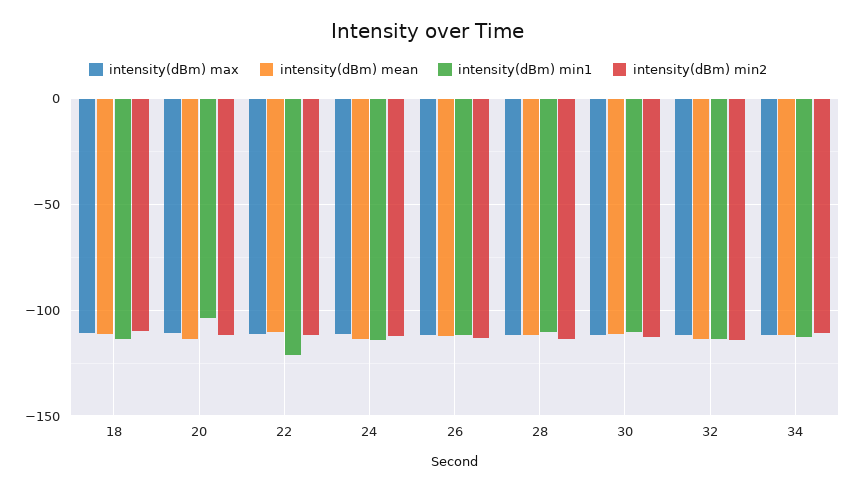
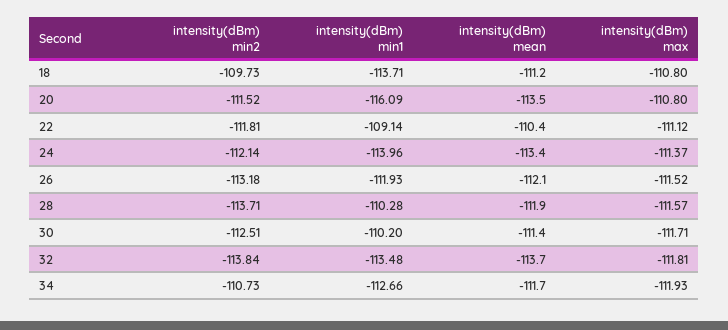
intensity(dBm) min1, 20: -105 -> -116.09
intensity(dBm) min1, 22: -120 -> -109.14

